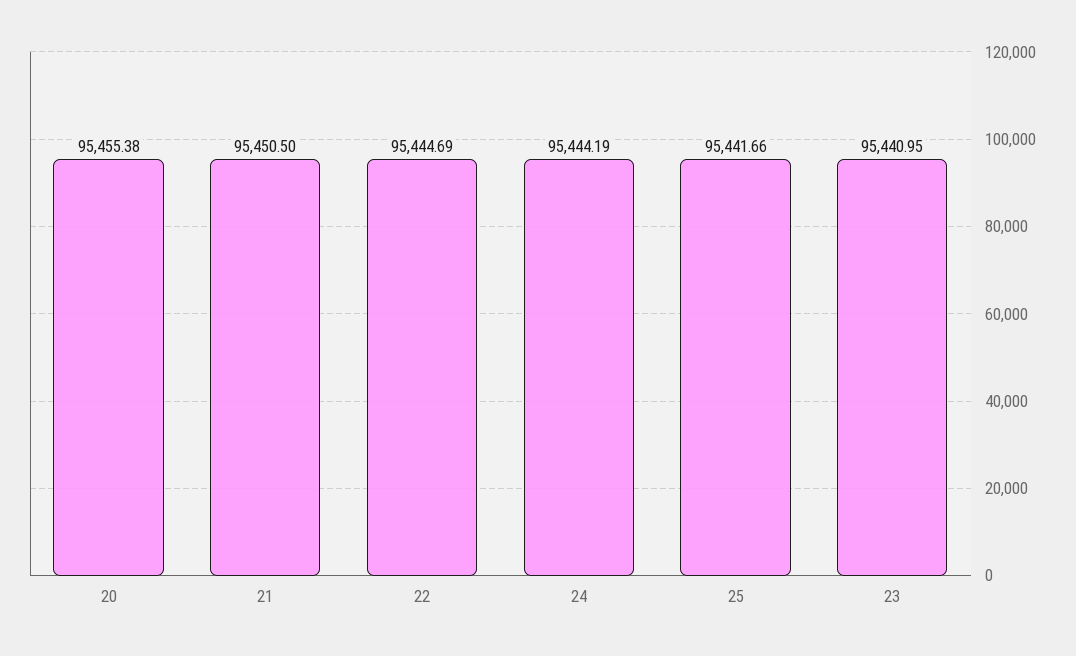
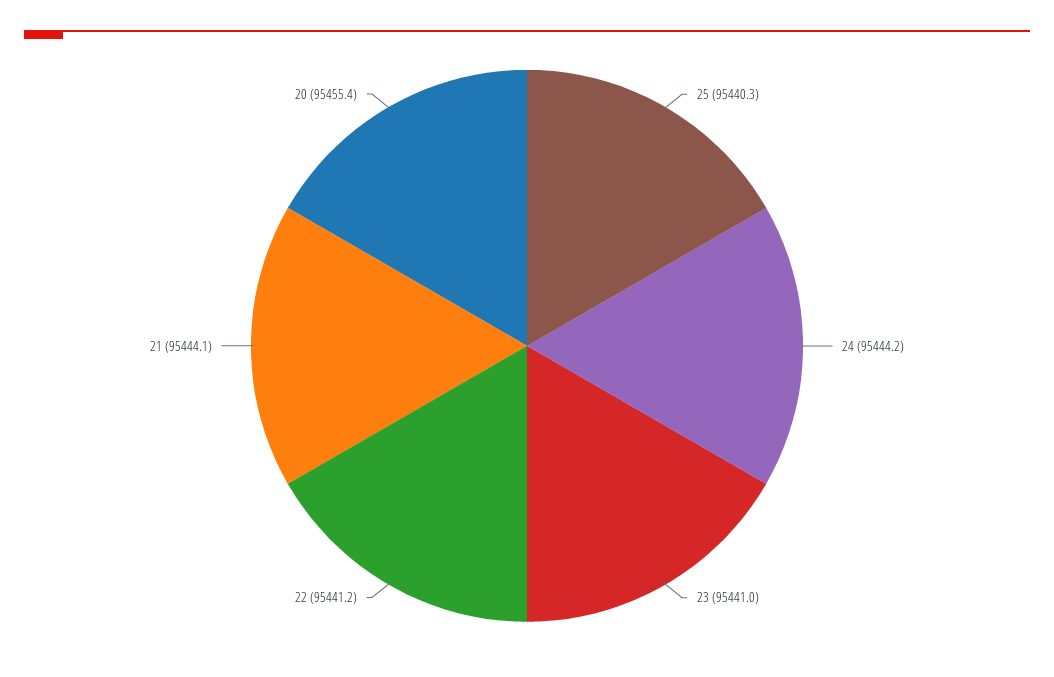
21: 95450.5 -> 95444.1
22: 95444.69 -> 95441.2
25: 95441.66 -> 95440.3

